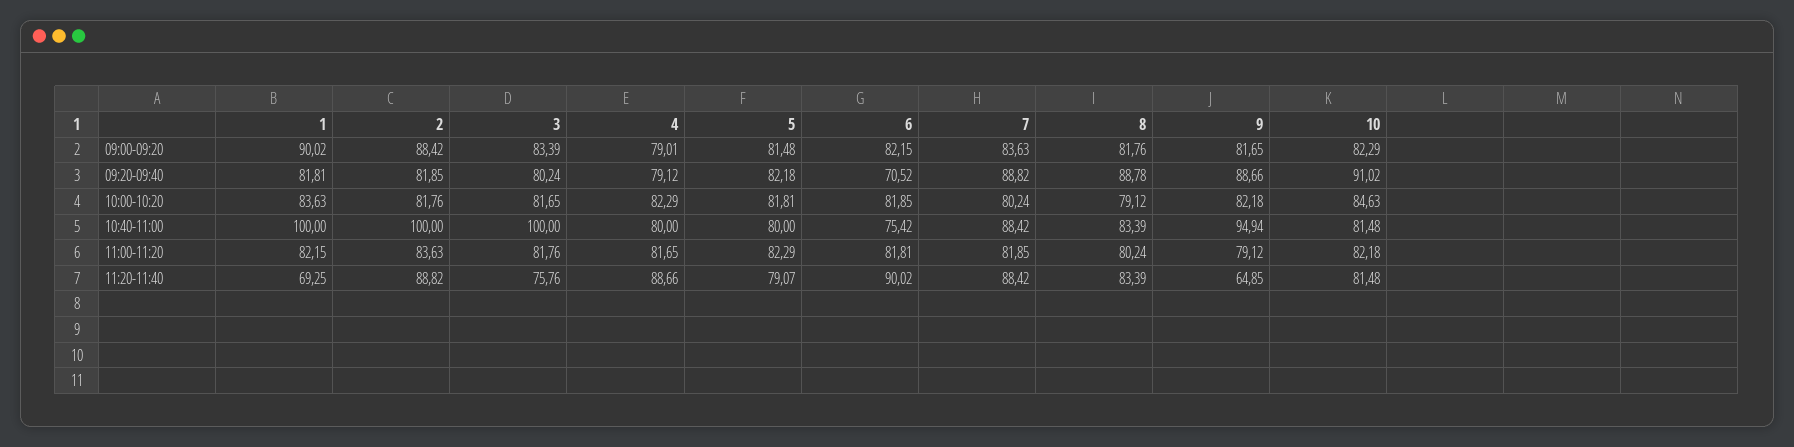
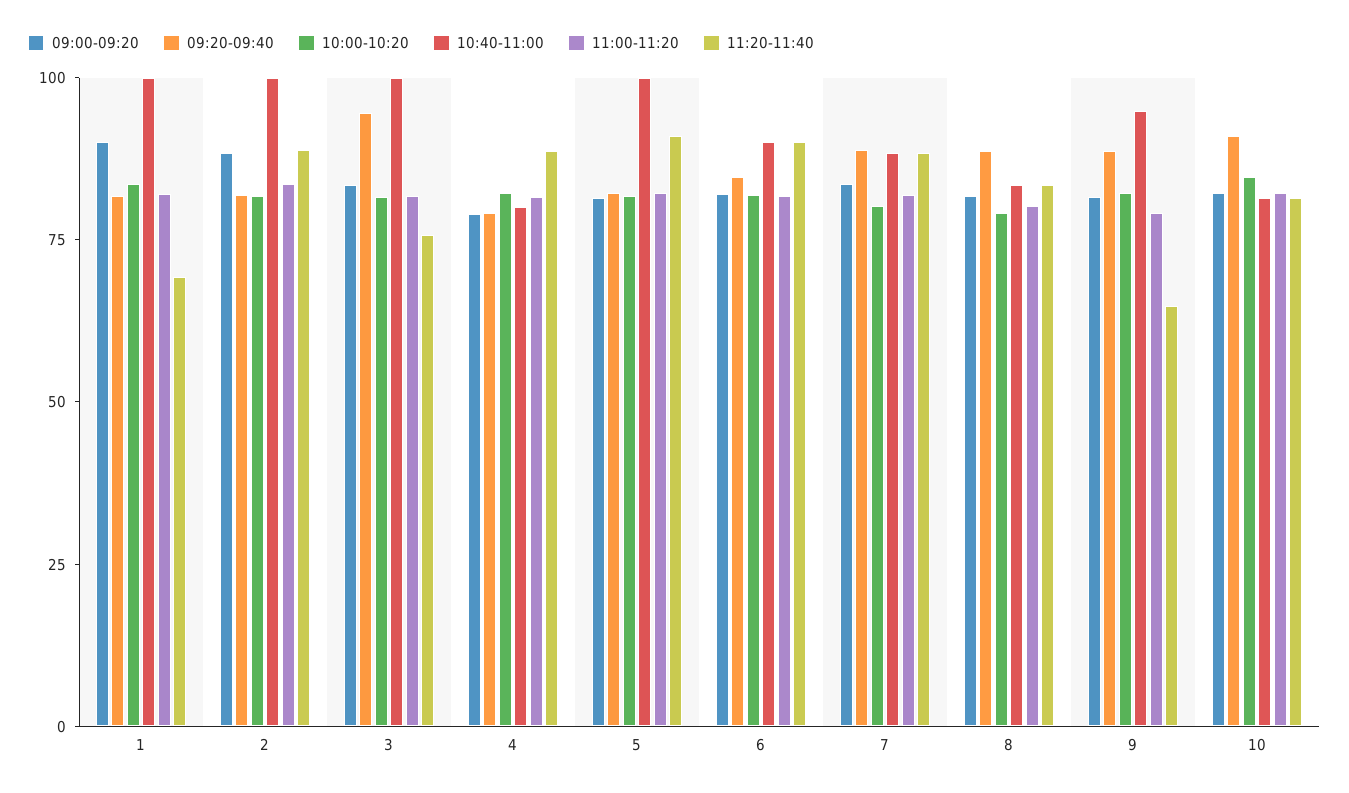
09:20-09:40, 3: 80.24 -> 95
09:20-09:40, 6: 70.52 -> 85
10:40-11:00, 5: 80 -> 100
10:40-11:00, 6: 75.42 -> 90
11:20-11:40, 5: 79.07 -> 90

